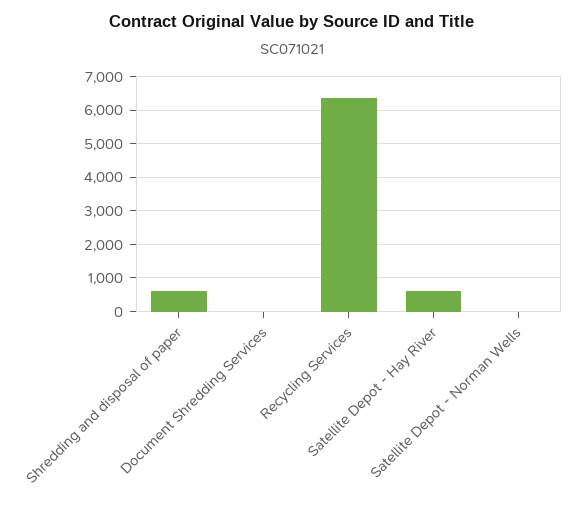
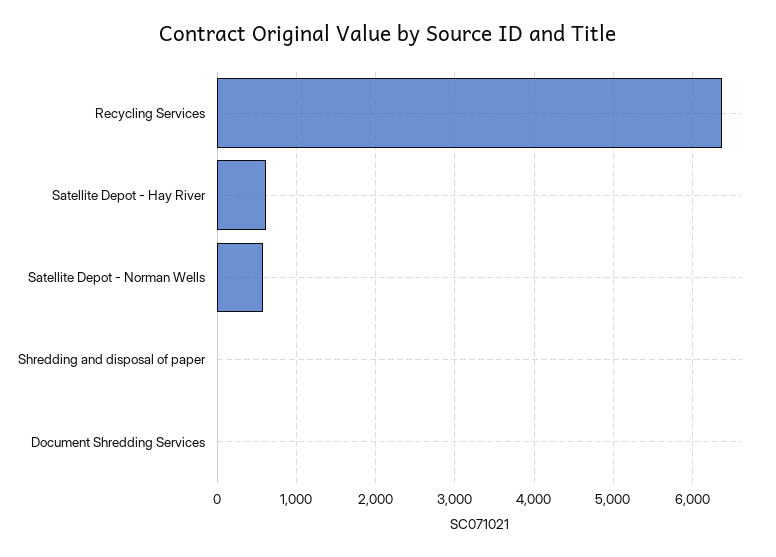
Shredding and disposal of paper: 600 -> 0
Satellite Depot - Norman Wells: 0 -> 600

